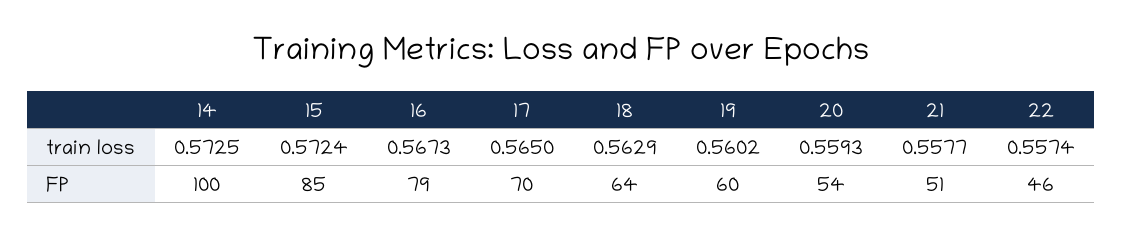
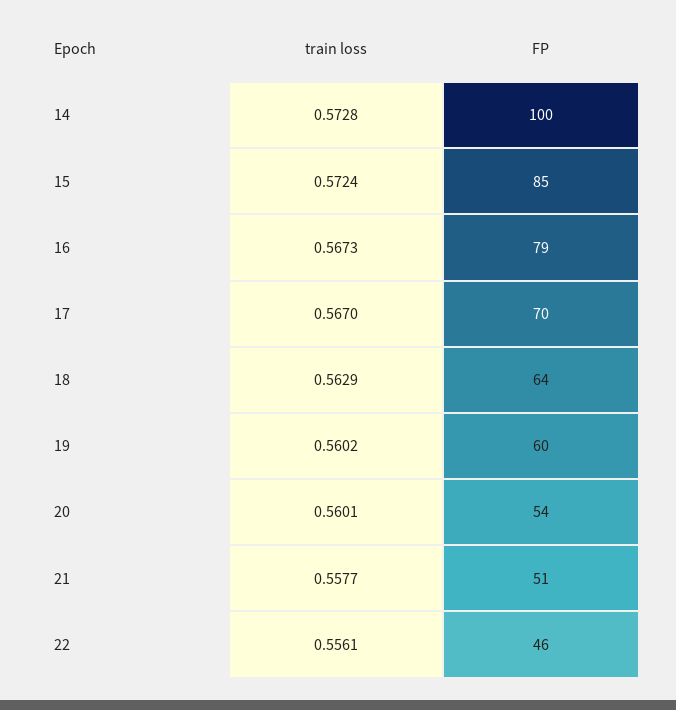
14, train loss: 0.5725 -> 0.5728
17, train loss: 0.565 -> 0.567
20, train loss: 0.5593 -> 0.5601
22, train loss: 0.5574 -> 0.5561

